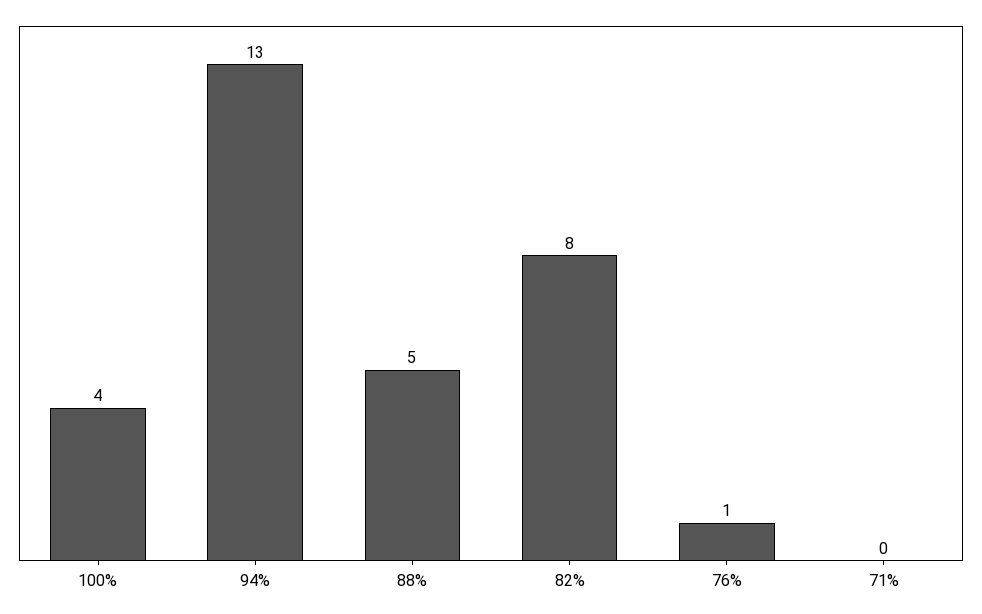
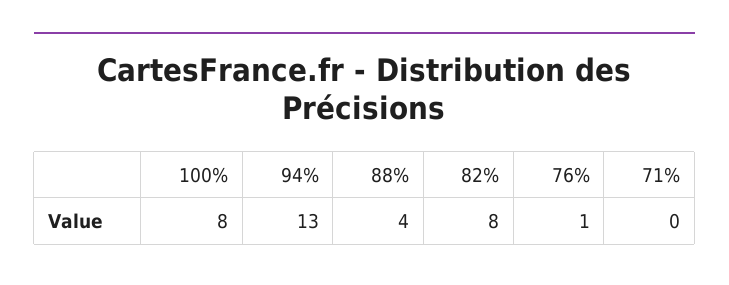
100%: 4 -> 8
88%: 5 -> 4

